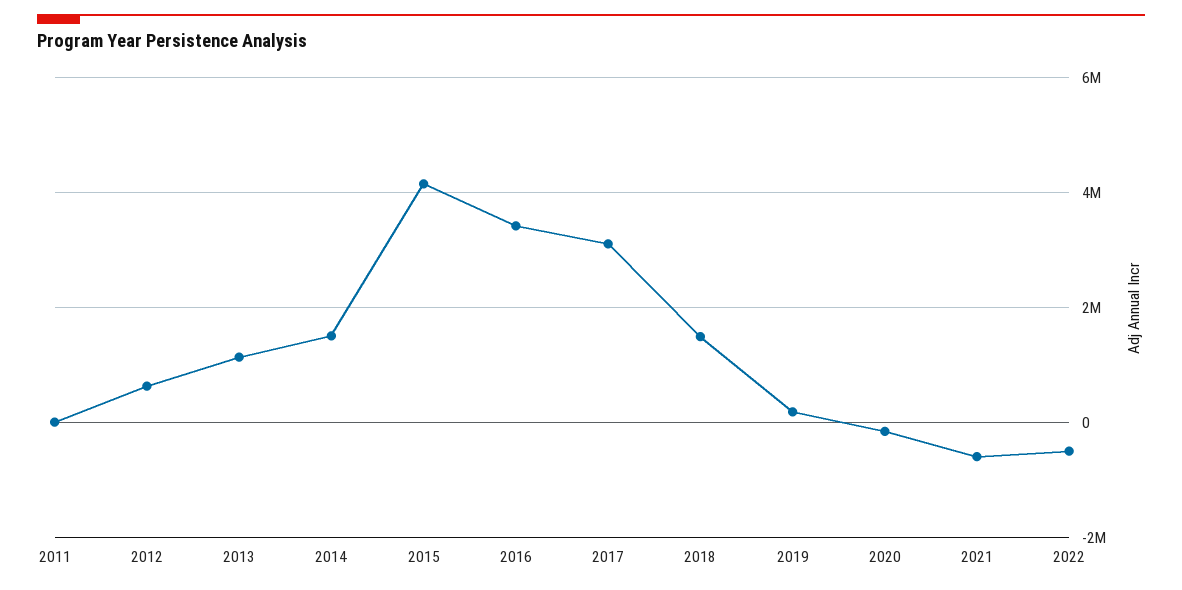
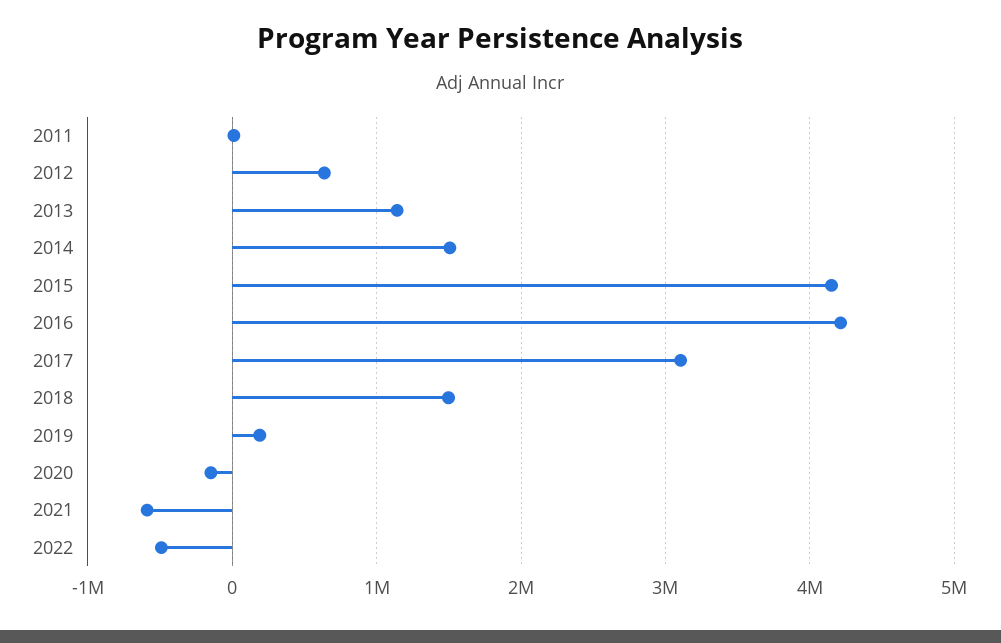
2016: 3400000 -> 4200000

